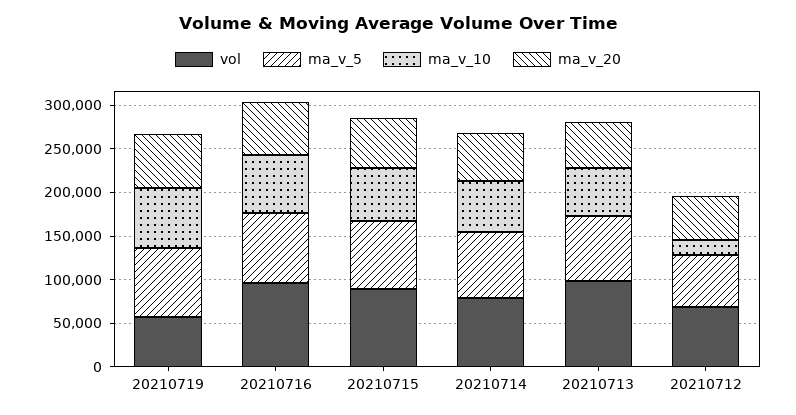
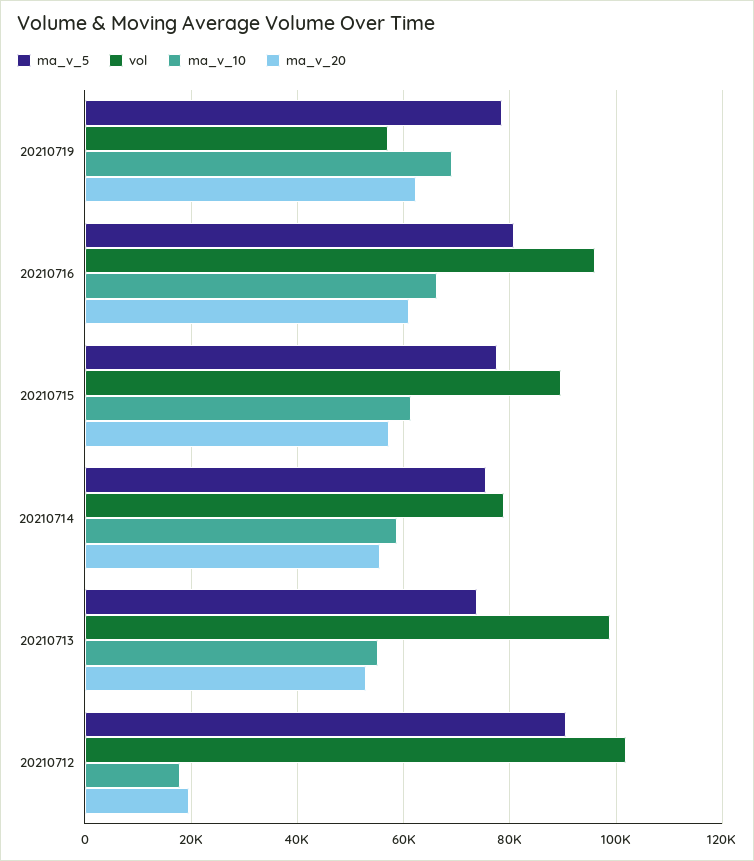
vol, 20210712: 70000 -> 102000
ma_v_5, 20210712: 60000 -> 90000
ma_v_20, 20210712: 50000 -> 20000

